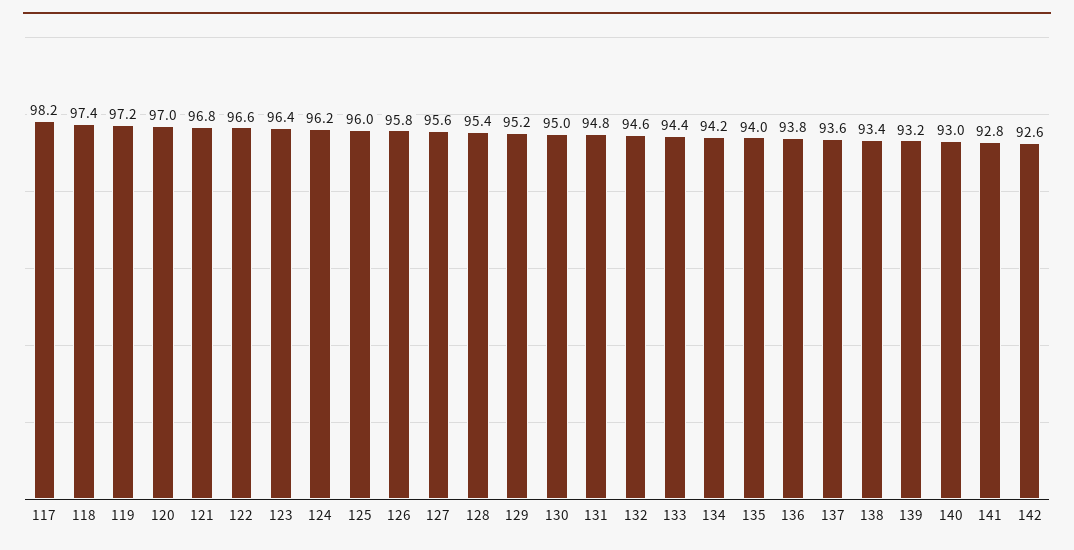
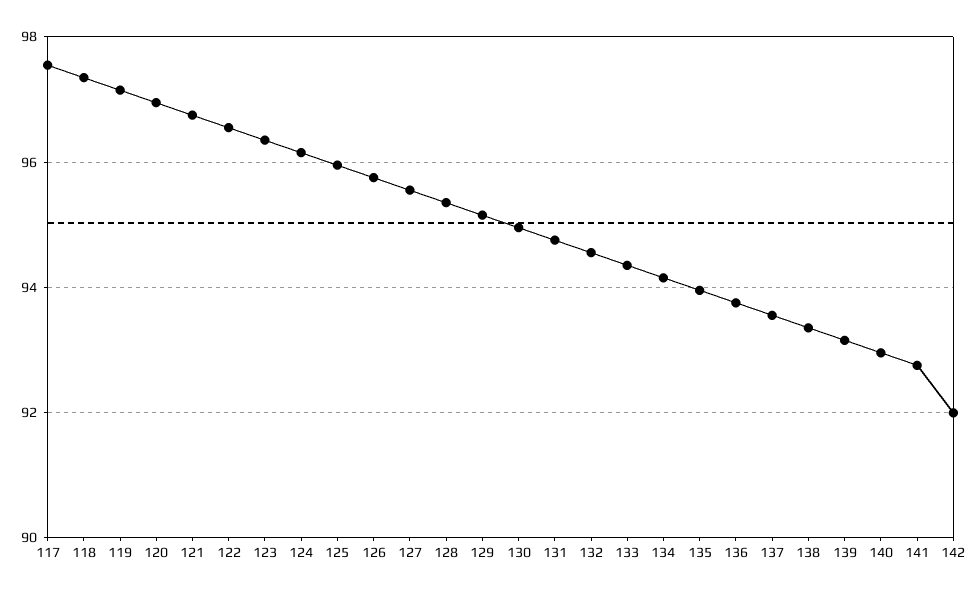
117: 98.2 -> 97.6
142: 92.6 -> 92

